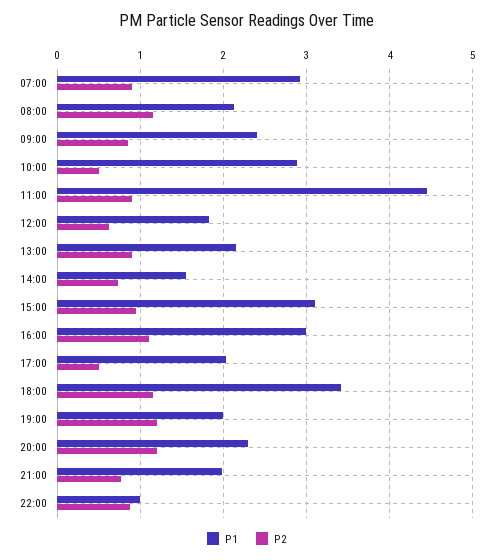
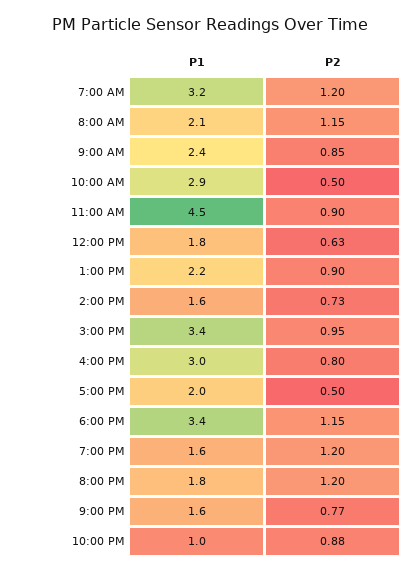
P1, 07:00: 2.9 -> 3.2
P2, 07:00: 0.9 -> 1.2
P1, 15:00: 3.1 -> 3.4
P2, 16:00: 1.1 -> 0.8
P1, 19:00: 2 -> 1.6
P1, 20:00: 2.3 -> 1.8
P1, 21:00: 2 -> 1.6

